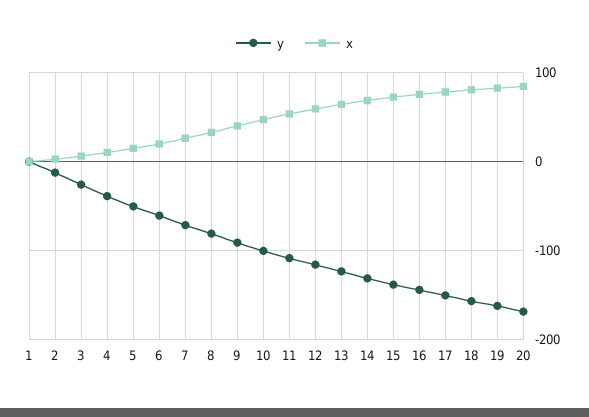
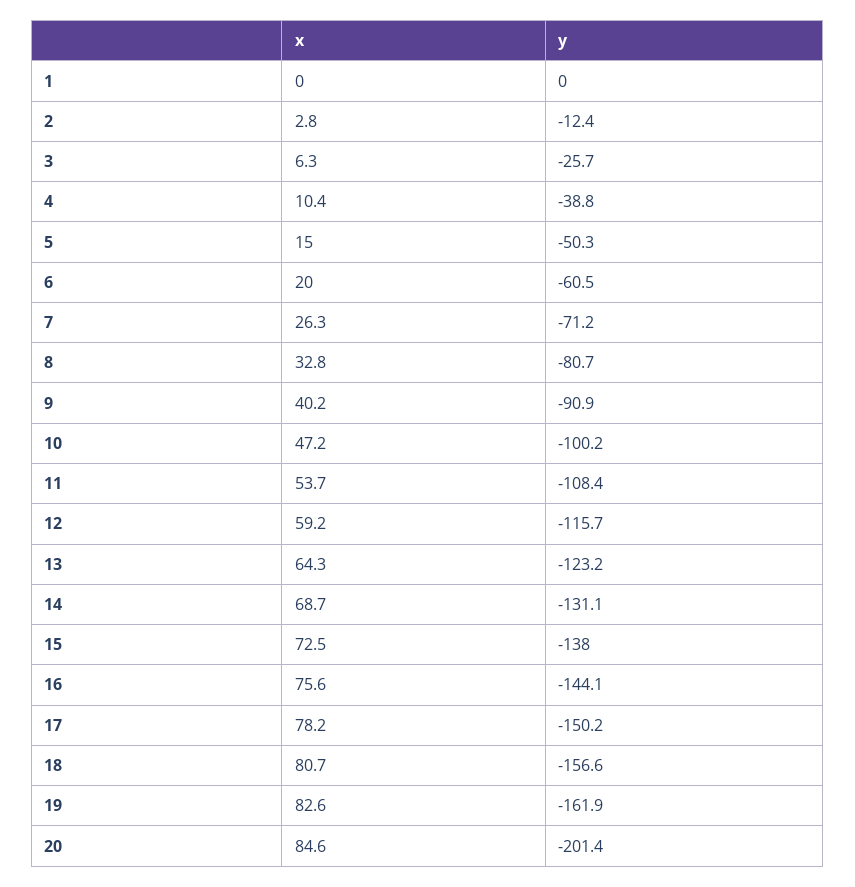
y, 20: -170 -> -201.4

